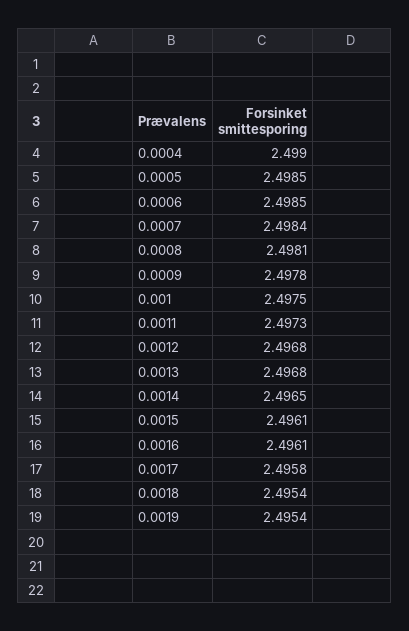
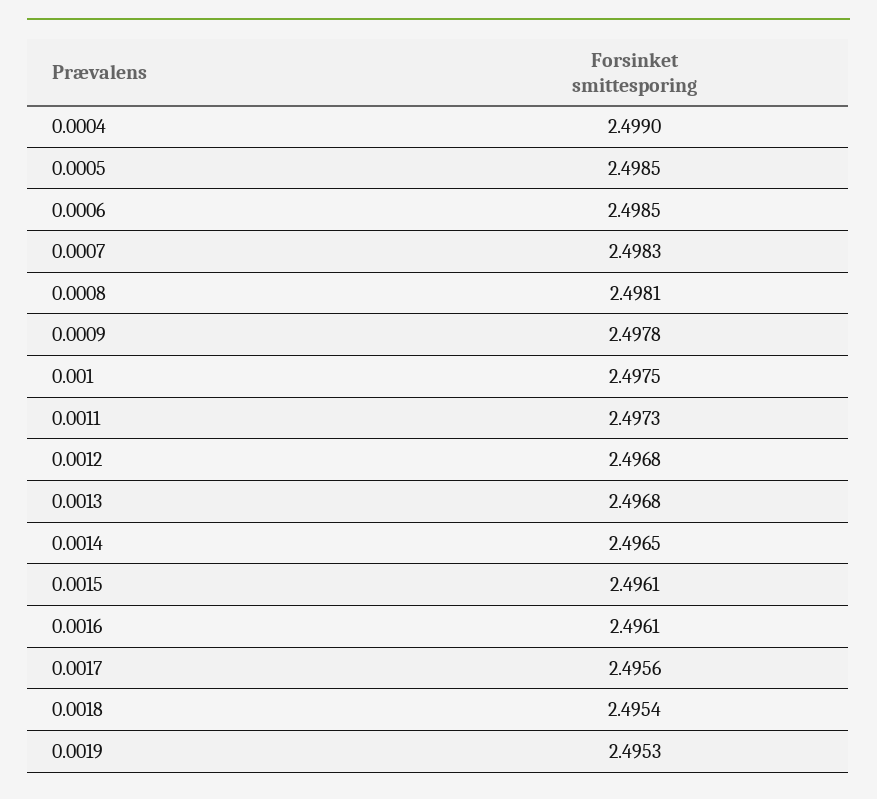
0.0007: 2.4984 -> 2.4983
0.0017: 2.4958 -> 2.4956
0.0019: 2.4954 -> 2.4953

